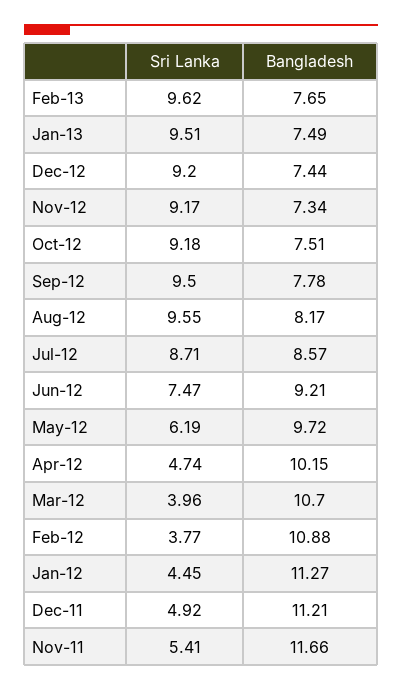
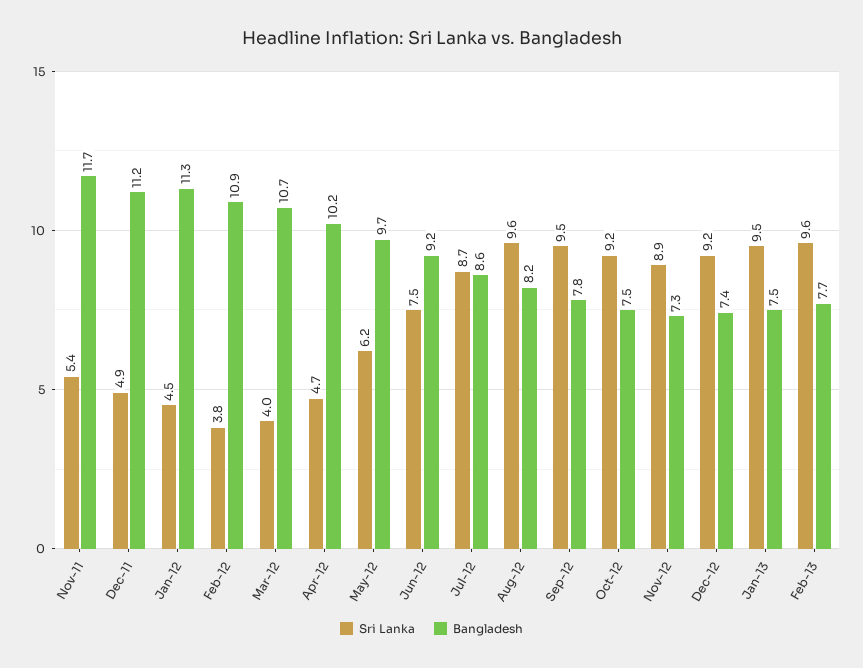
Sri Lanka, Nov-12: 9.17 -> 8.9

